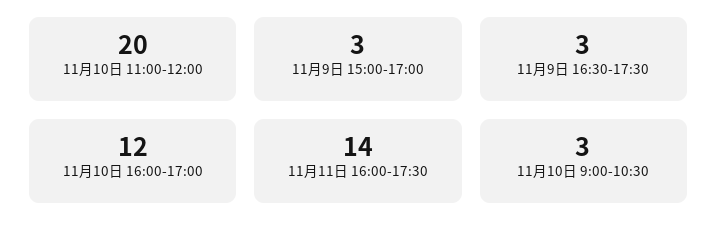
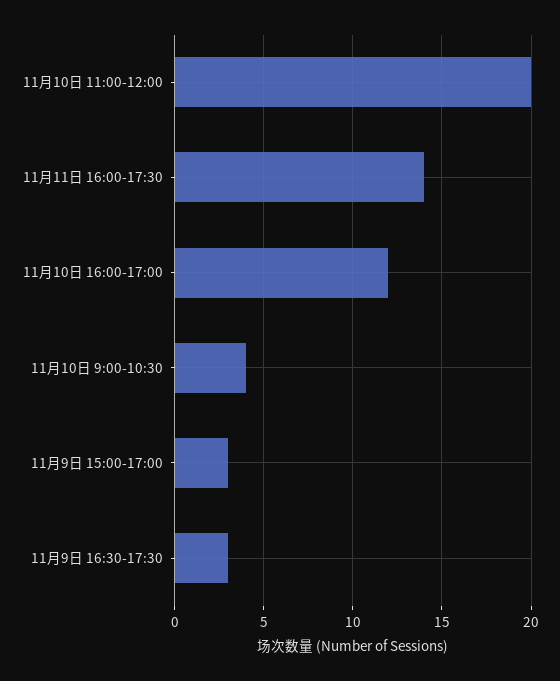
11月10日 9:00-10:30: 3 -> 4

